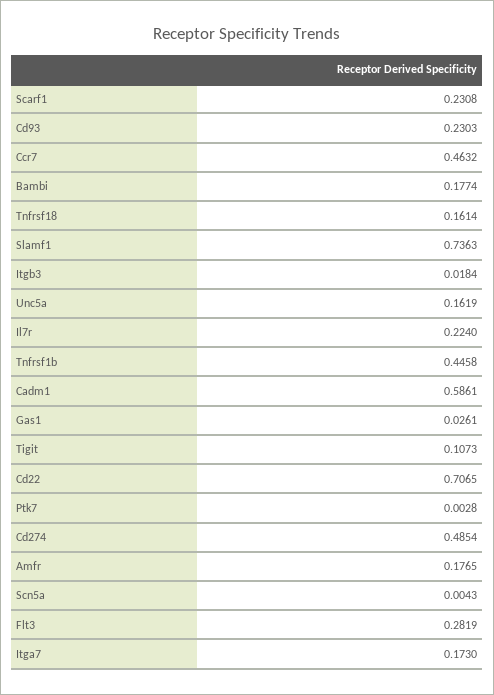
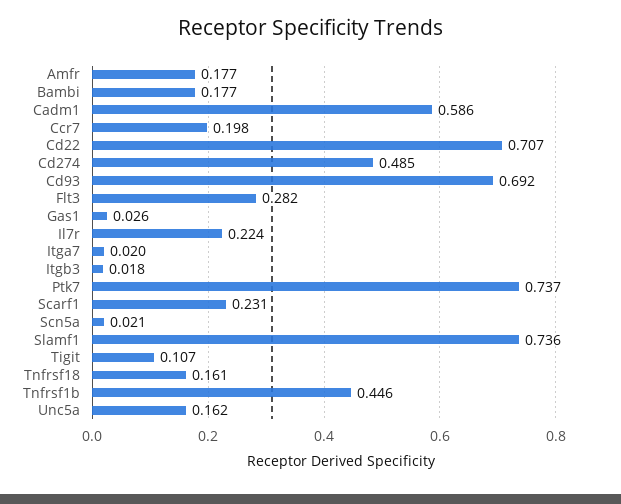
Cd93: 0.2303 -> 0.692
Ccr7: 0.4632 -> 0.198
Ptk7: 0.0028 -> 0.737
Scn5a: 0.0043 -> 0.021
Itga7: 0.173 -> 0.02

